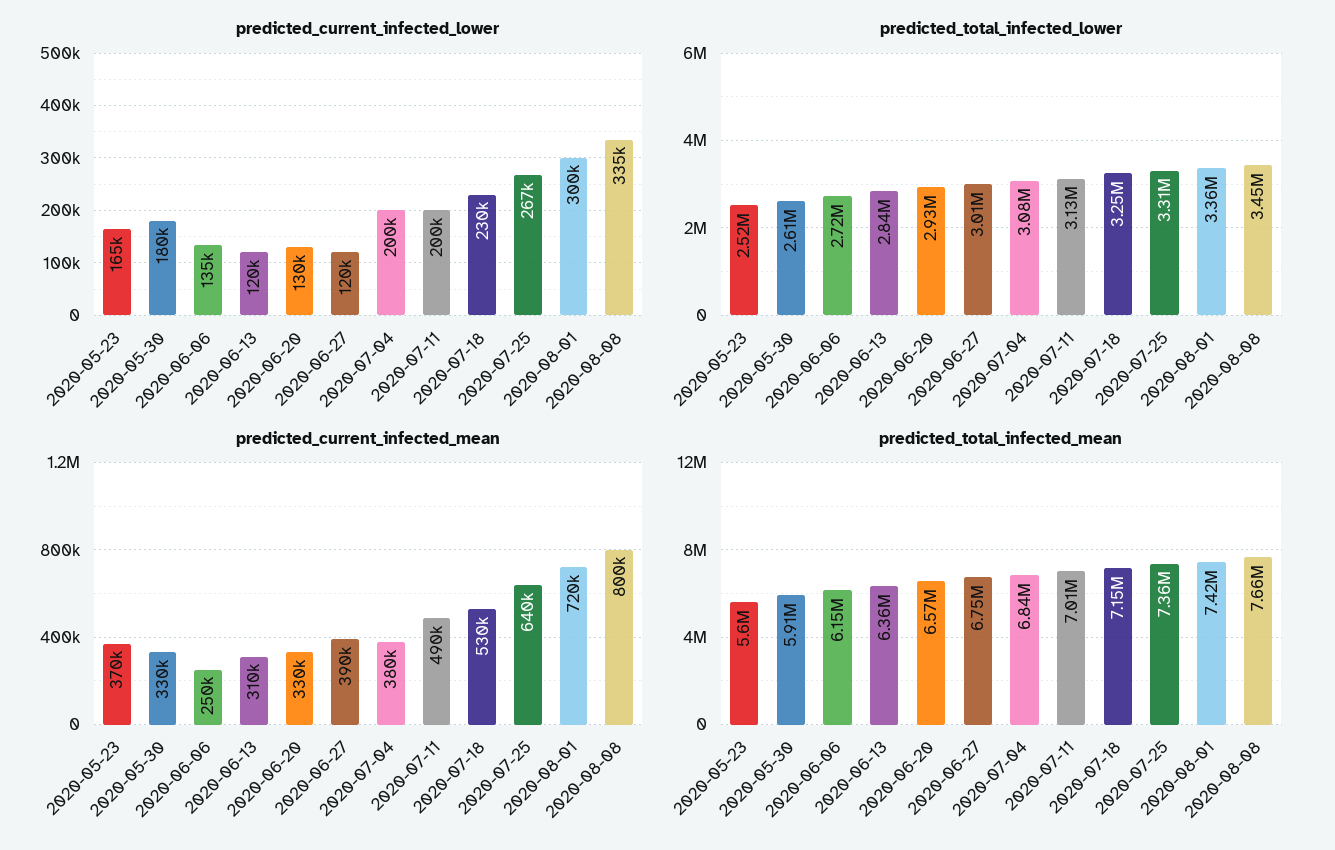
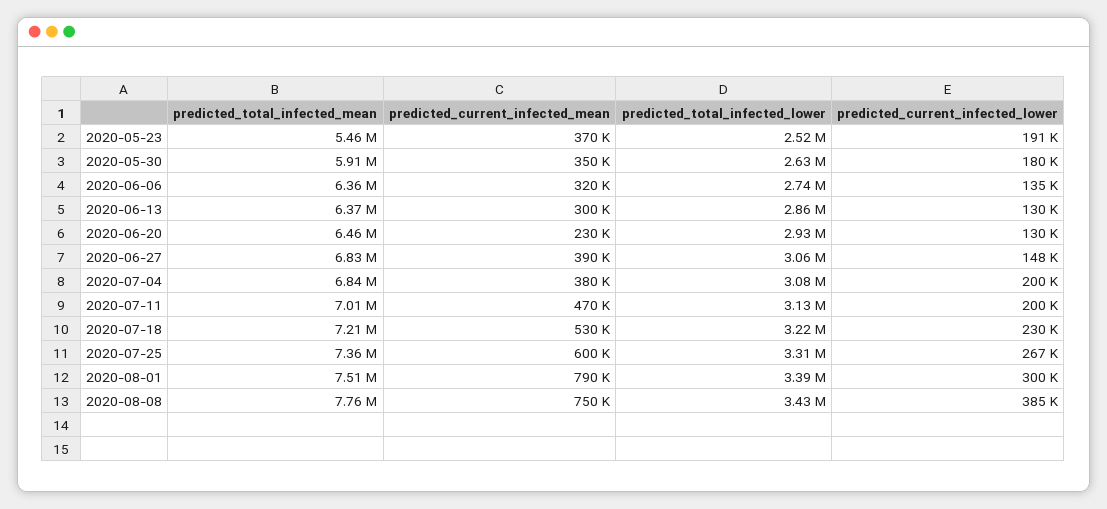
predicted_current_infected_lower, 2020-05-23: 165000 -> 191000
predicted_current_infected_lower, 2020-06-13: 120000 -> 130000
predicted_current_infected_lower, 2020-06-27: 120000 -> 148000
predicted_current_infected_lower, 2020-08-08: 335000 -> 385000
predicted_total_infected_lower, 2020-05-30: 2610000 -> 2630000
predicted_total_infected_lower, 2020-06-06: 2720000 -> 2740000
predicted_total_infected_lower, 2020-06-13: 2840000 -> 2860000
predicted_total_infected_lower, 2020-06-27: 3010000 -> 3060000
predicted_total_infected_lower, 2020-07-18: 3250000 -> 3220000
predicted_total_infected_lower, 2020-08-01: 3360000 -> 3390000
predicted_total_infected_lower, 2020-08-08: 3450000 -> 3430000
predicted_current_infected_mean, 2020-05-30: 330000 -> 350000
predicted_current_infected_mean, 2020-06-06: 250000 -> 320000
predicted_current_infected_mean, 2020-06-13: 310000 -> 300000
predicted_current_infected_mean, 2020-06-20: 330000 -> 230000
predicted_current_infected_mean, 2020-07-11: 490000 -> 470000
predicted_current_infected_mean, 2020-07-25: 640000 -> 600000
predicted_current_infected_mean, 2020-08-01: 720000 -> 790000
predicted_current_infected_mean, 2020-08-08: 800000 -> 750000
predicted_total_infected_mean, 2020-05-23: 5600000 -> 5460000
predicted_total_infected_mean, 2020-06-06: 6150000 -> 6360000
predicted_total_infected_mean, 2020-06-13: 6360000 -> 6370000
predicted_total_infected_mean, 2020-06-20: 6570000 -> 6460000
predicted_total_infected_mean, 2020-06-27: 6750000 -> 6830000
predicted_total_infected_mean, 2020-07-18: 7150000 -> 7210000
predicted_total_infected_mean, 2020-08-01: 7420000 -> 7510000
predicted_total_infected_mean, 2020-08-08: 7660000 -> 7760000

